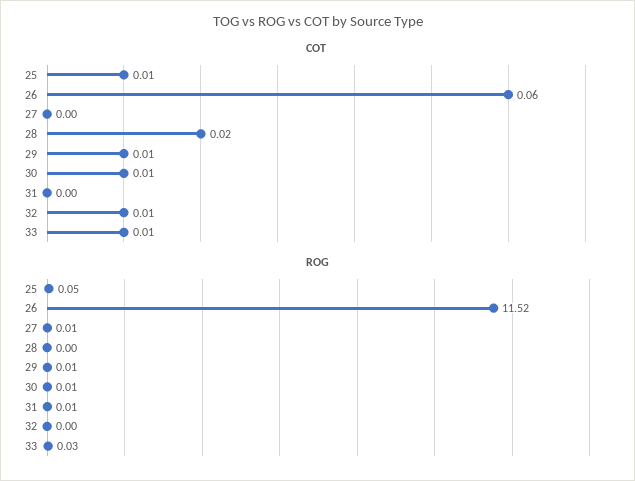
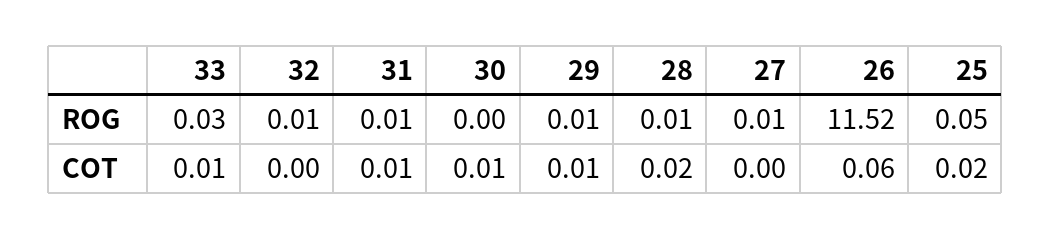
COT, 25: 0.01 -> 0.02
COT, 31: 0 -> 0.01
COT, 32: 0.01 -> 0
ROG, 28: 0 -> 0.01
ROG, 30: 0.01 -> 0
ROG, 32: 0 -> 0.01

